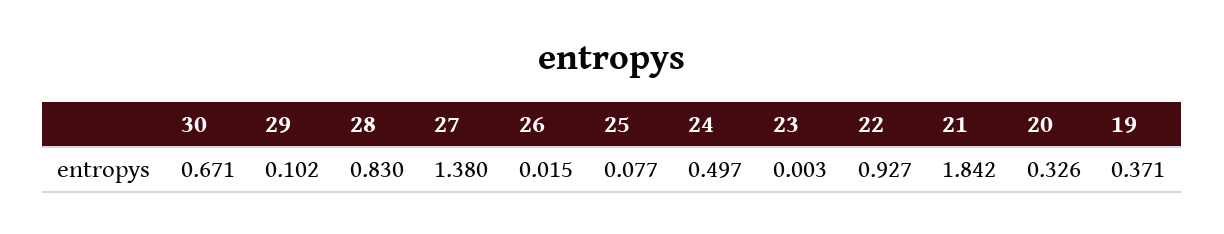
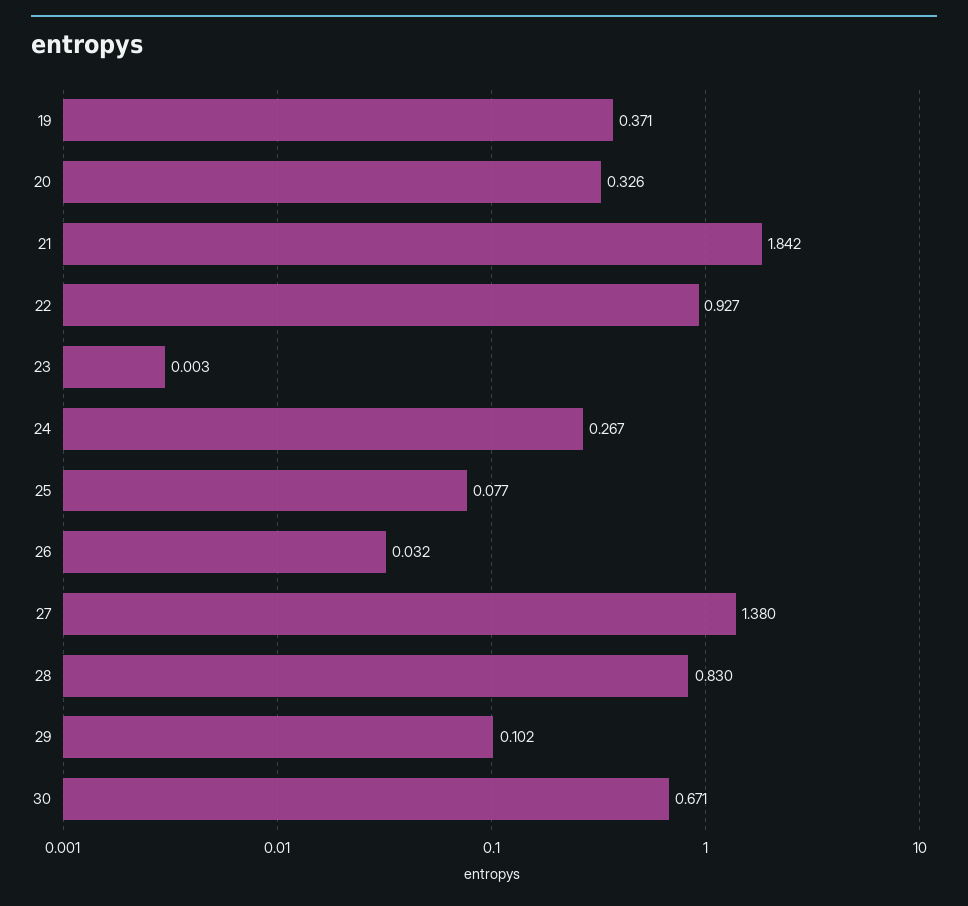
26: 0.015 -> 0.032
24: 0.497 -> 0.267

